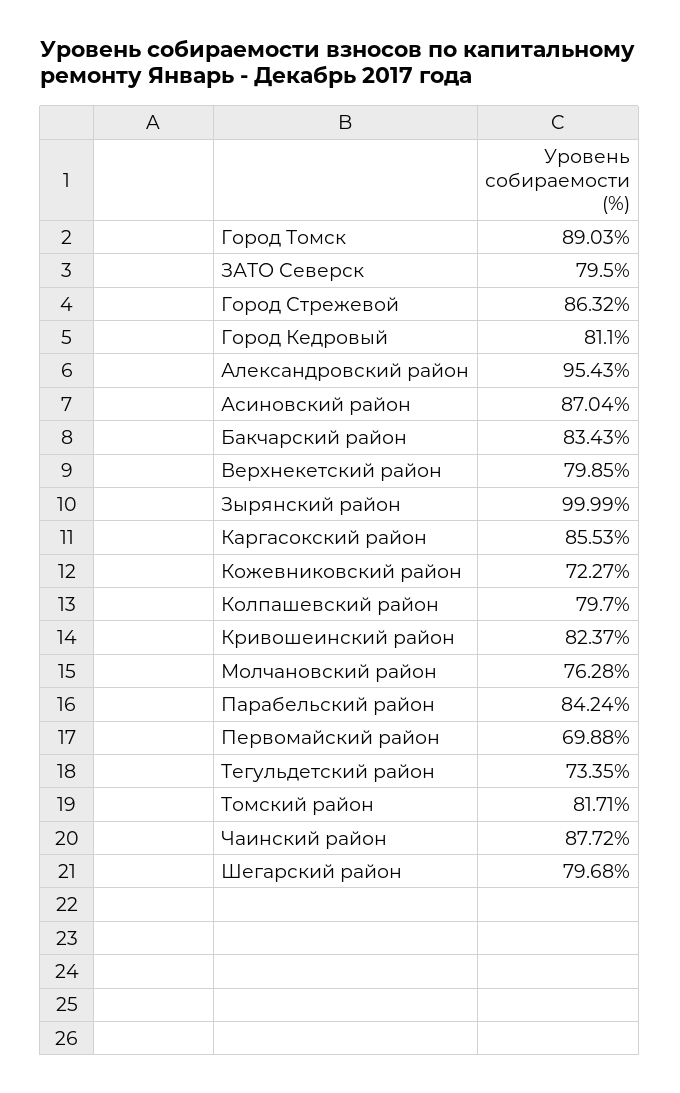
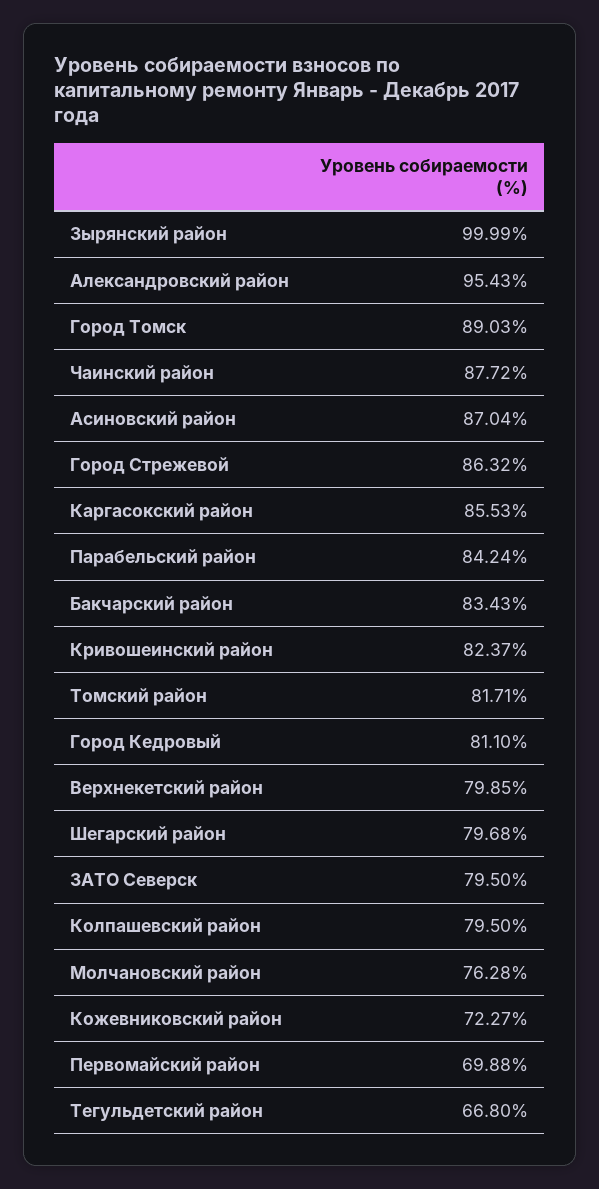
Колпашевский район: 79.7 -> 79.5
Тегульдетский район: 73.35 -> 66.8

